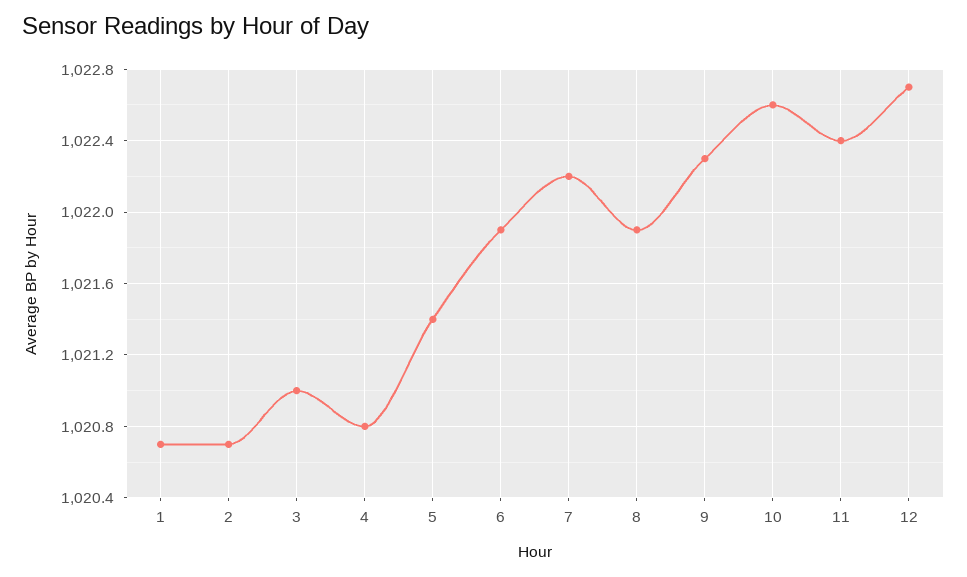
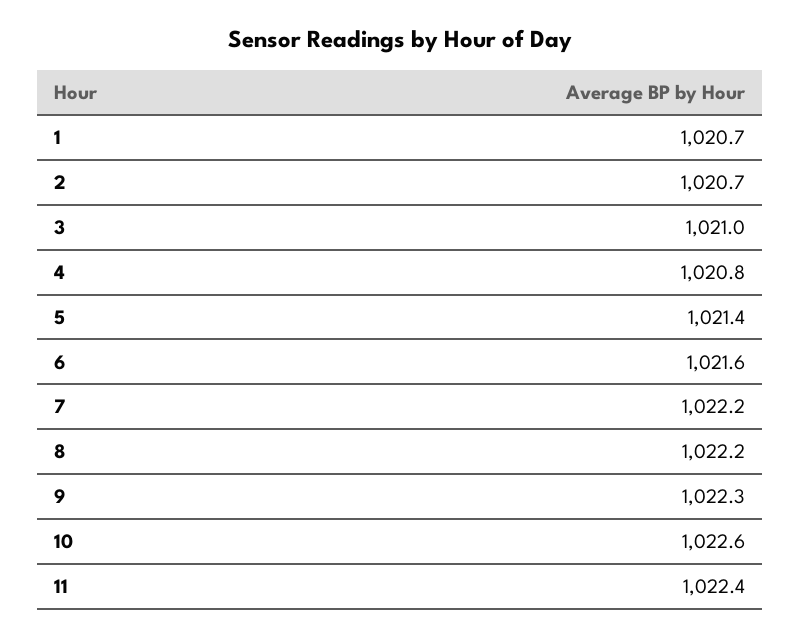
6: 1021.9 -> 1021.6
8: 1021.9 -> 1022.2
12: 1022.7 -> none

